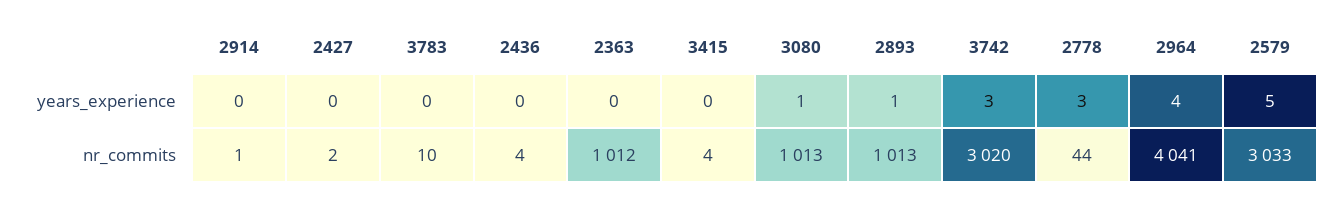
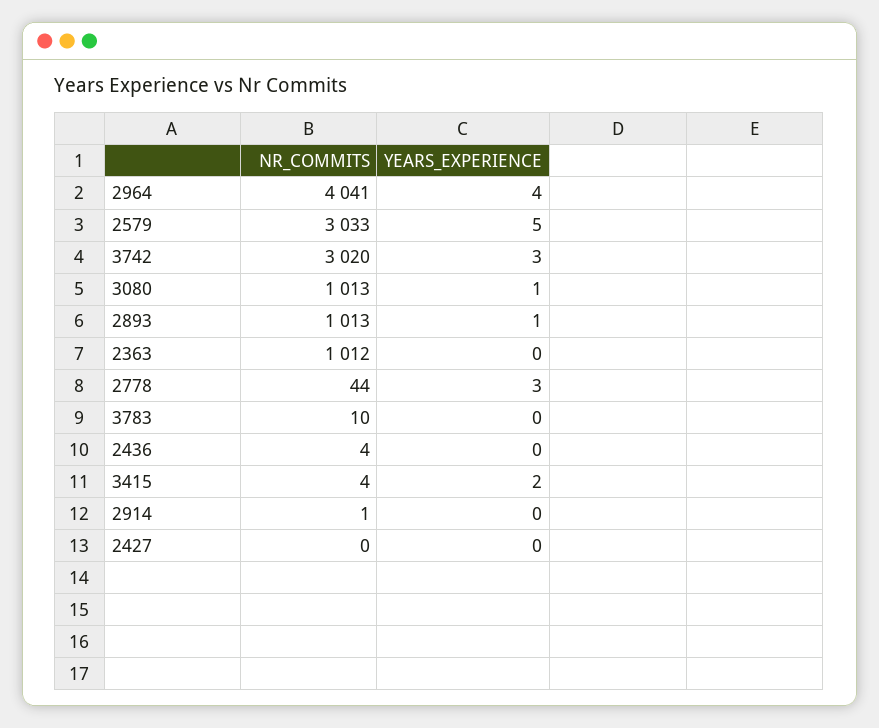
3415, years_experience: 0 -> 2
2427, nr_commits: 2 -> 0

